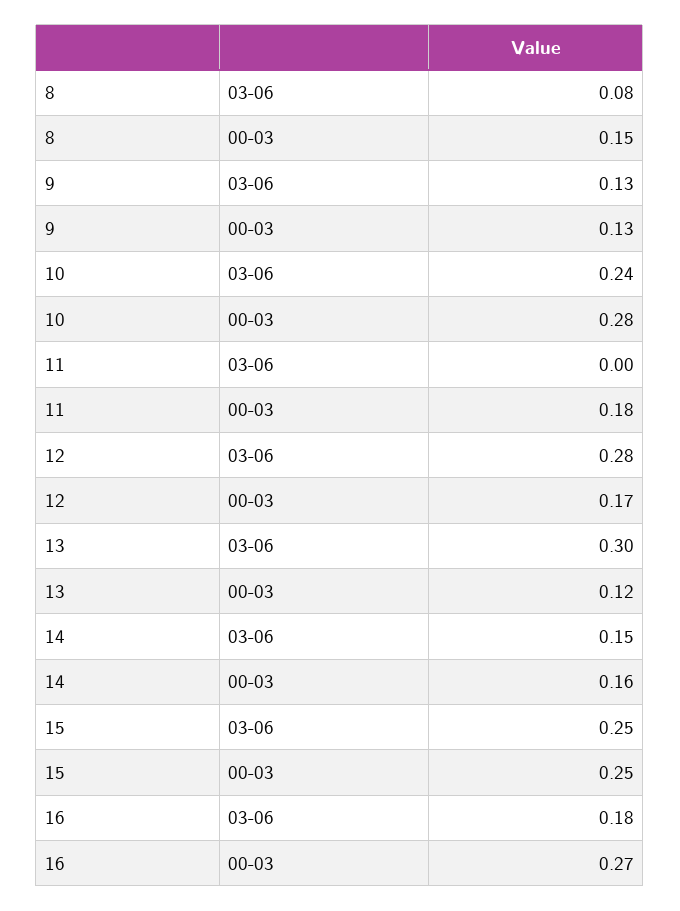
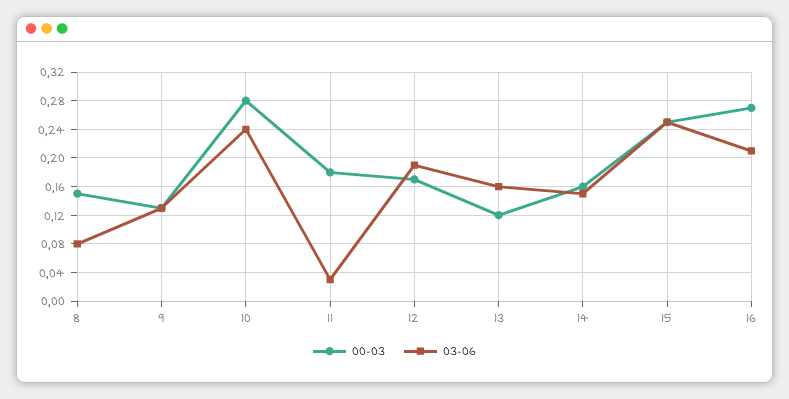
03-06, 11: 0 -> 0.03
03-06, 12: 0.28 -> 0.19
03-06, 13: 0.3 -> 0.16
03-06, 16: 0.18 -> 0.21

